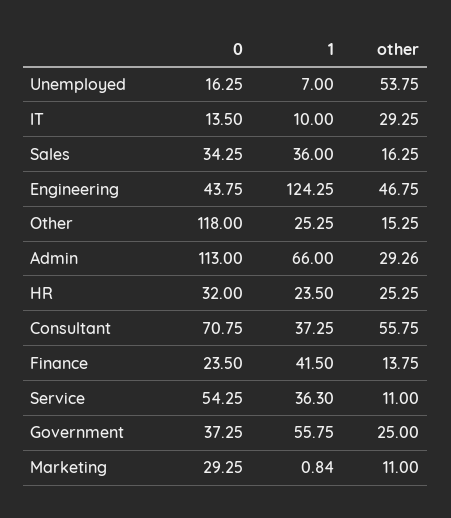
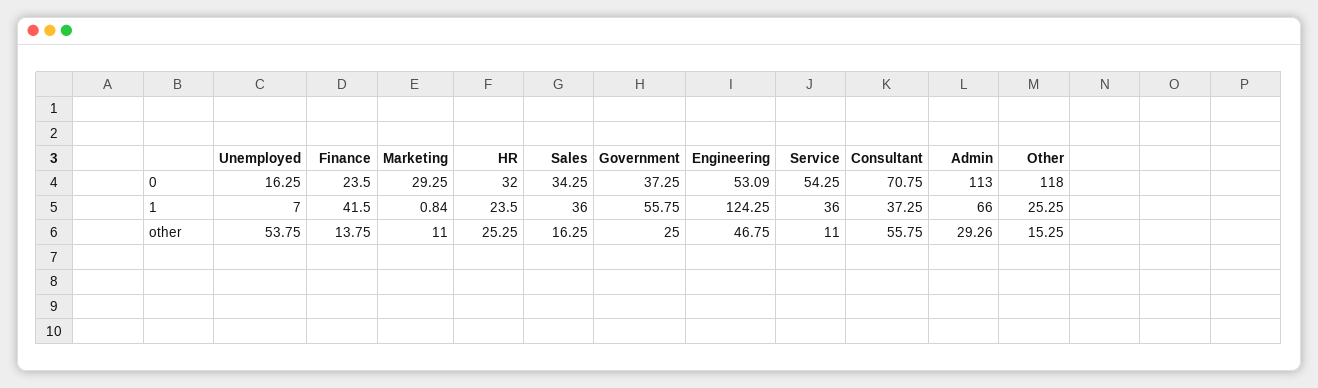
0, IT: 13.5 -> none
1, IT: 10 -> none
other, IT: 29.25 -> none
0, Engineering: 43.75 -> 53.09
1, Service: 36.3 -> 36

